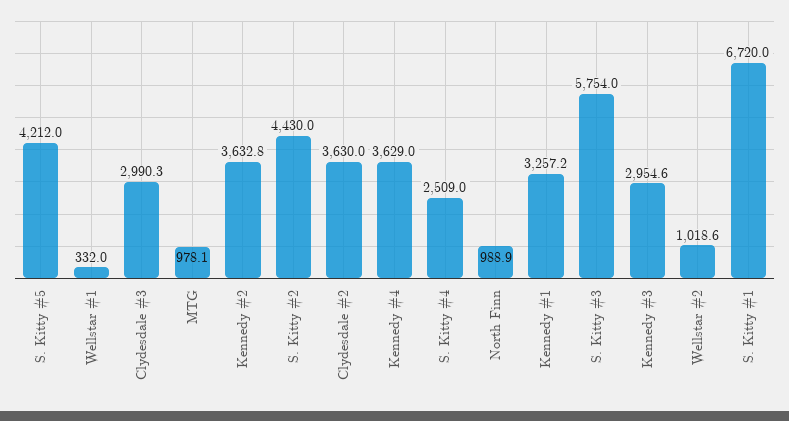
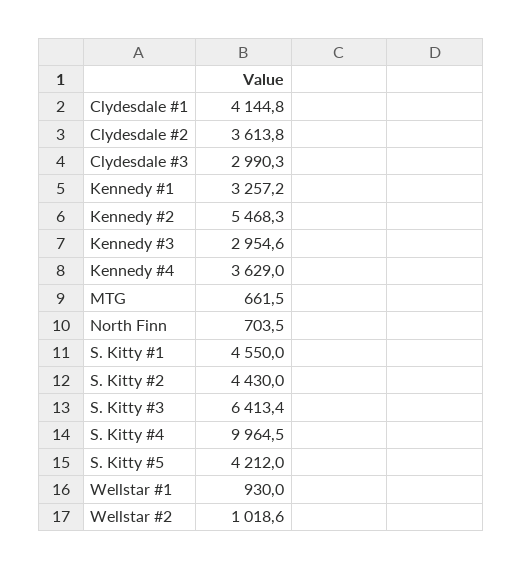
Wellstar #1: 332 -> 930
MTG: 978.1 -> 661.5
Kennedy #2: 3632.8 -> 5468.3
Clydesdale #2: 3630 -> 3613.8
S. Kitty #4: 2509 -> 9964.5
North Finn: 988.9 -> 703.5
S. Kitty #3: 5754 -> 6413.4
S. Kitty #1: 6720 -> 4550
Clydesdale #1: none -> 4144.8

